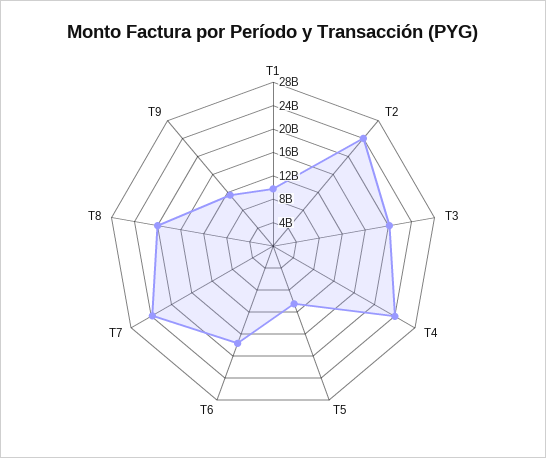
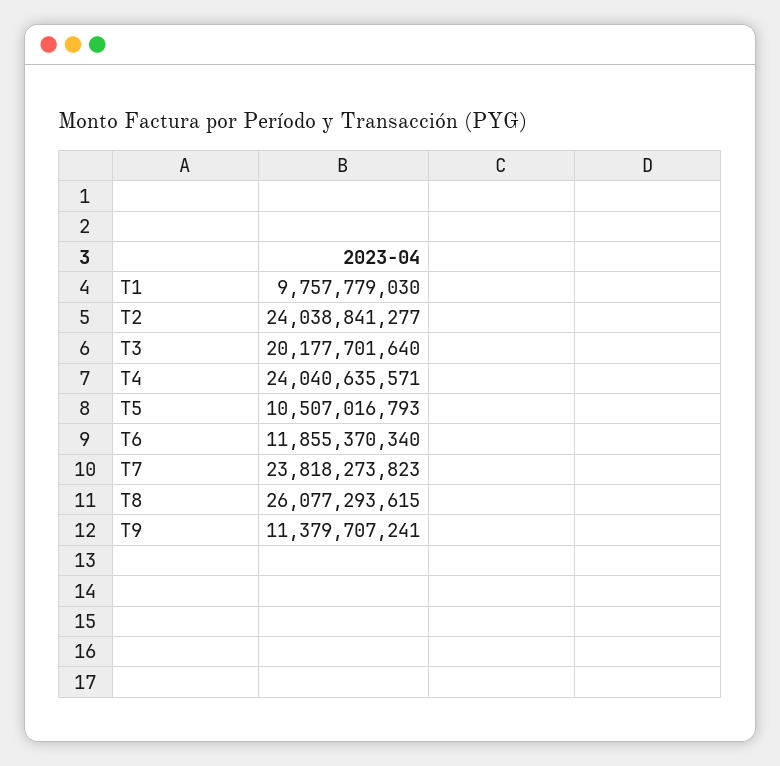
T6: 18000000000 -> 11855370340
T8: 20000000000 -> 26077293615

